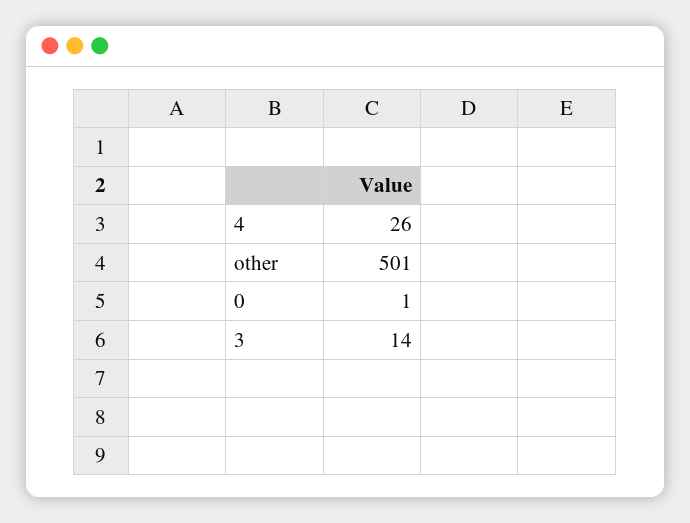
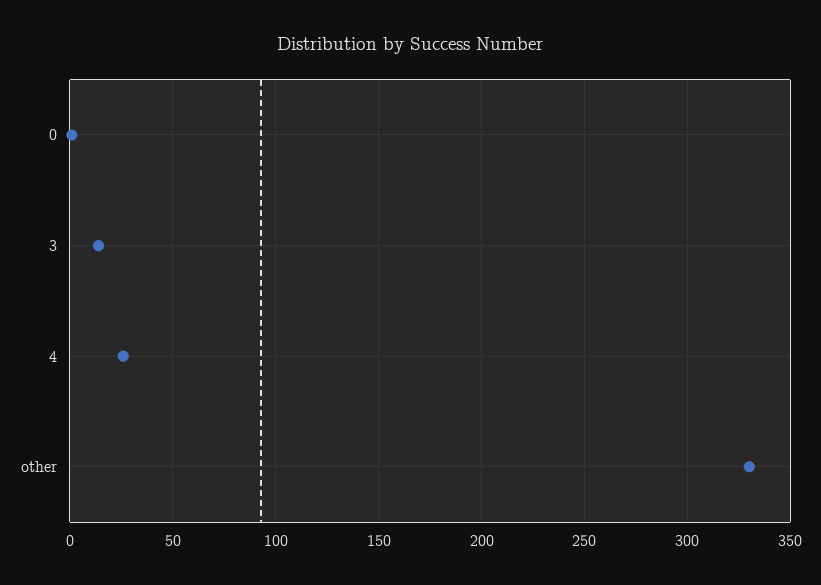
other: 501 -> 330

